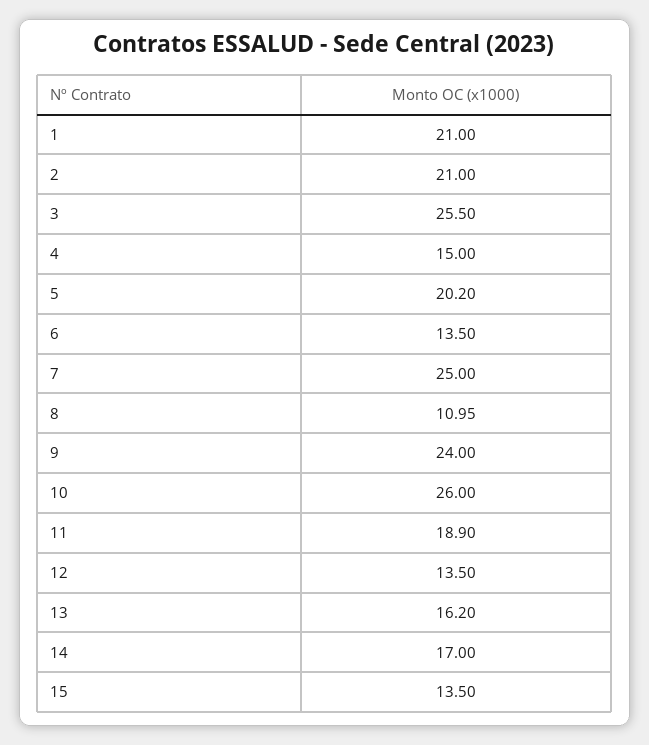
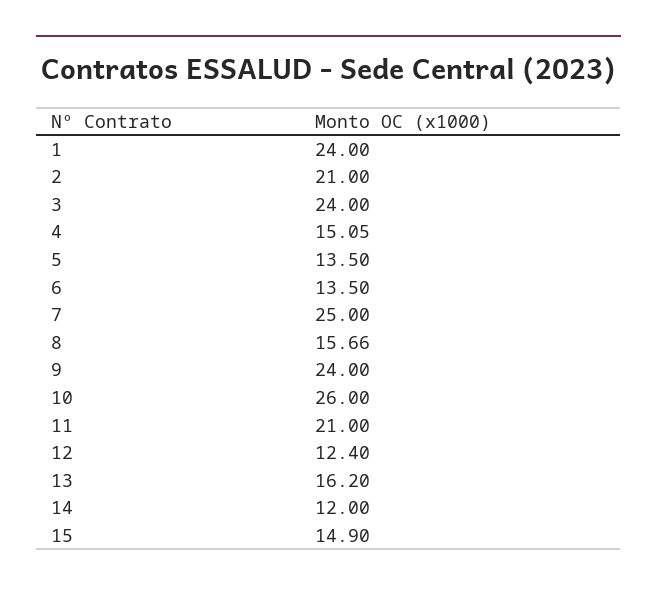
1: 21 -> 24
3: 25.5 -> 24
4: 15 -> 15.05
5: 20.2 -> 13.5
8: 10.95 -> 15.66
11: 18.9 -> 21
12: 13.5 -> 12.4
14: 17 -> 12
15: 13.5 -> 14.9

